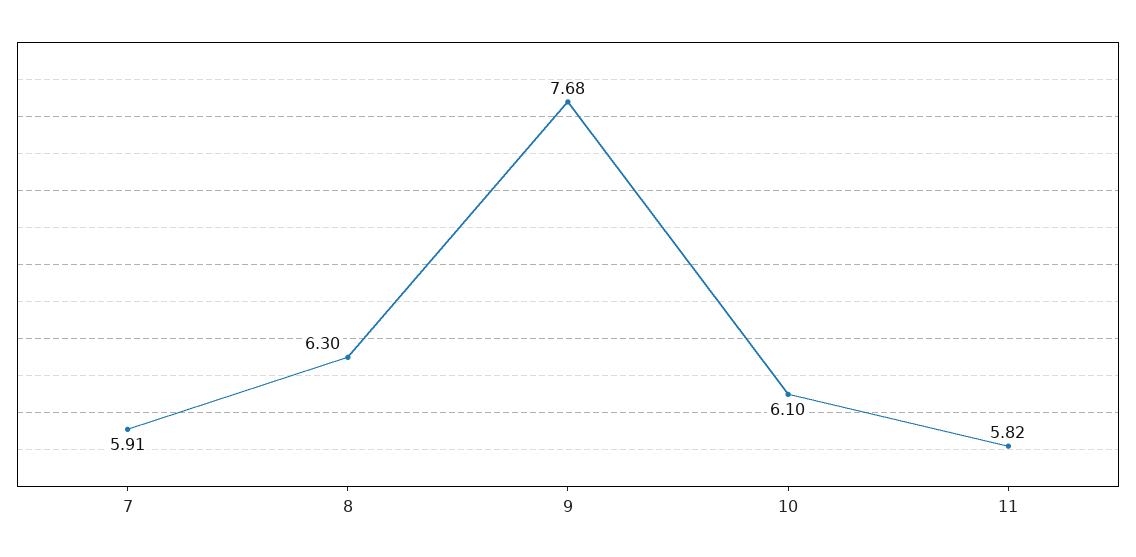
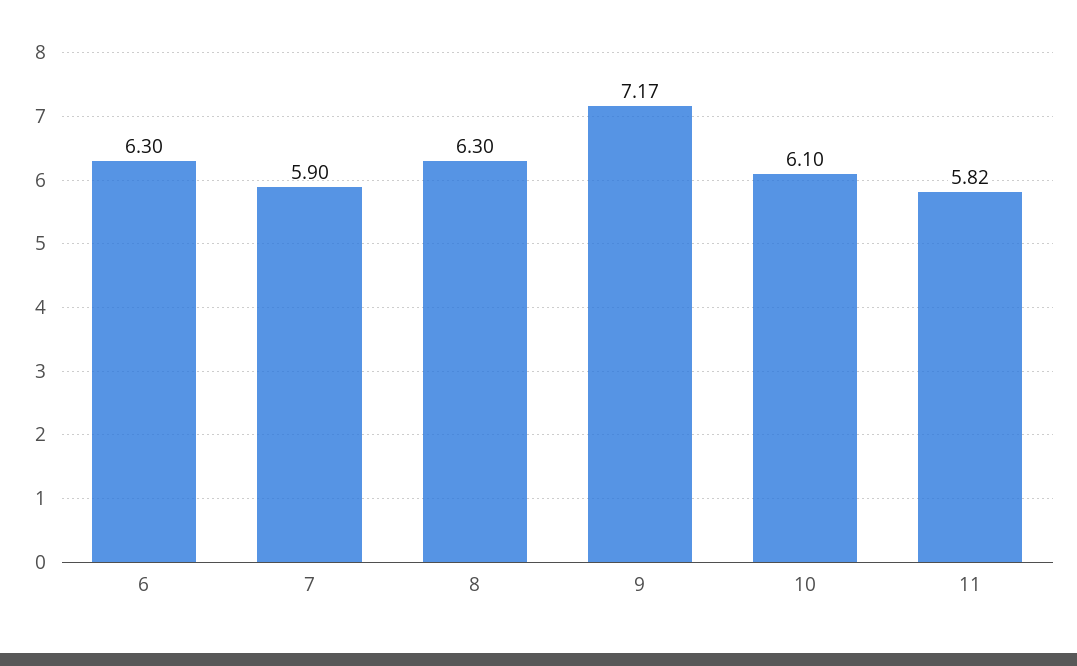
7: 5.91 -> 5.9
9: 7.68 -> 7.17
6: none -> 6.3

